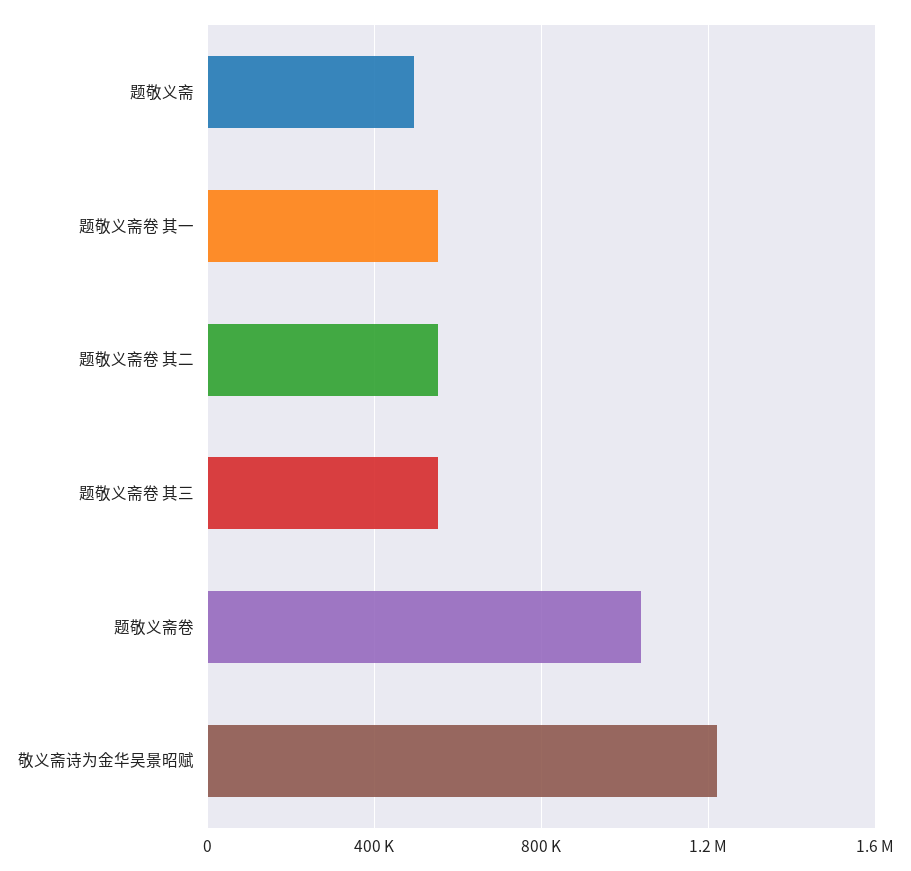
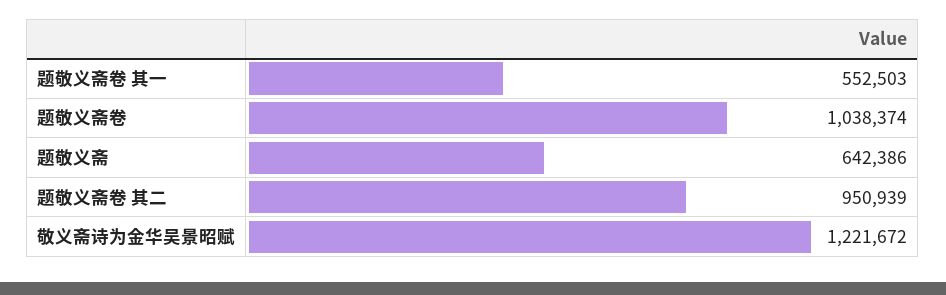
题敬义斋: 500000 -> 642386
题敬义斋卷 其二: 550000 -> 950939
题敬义斋卷 其三: 550000 -> none

